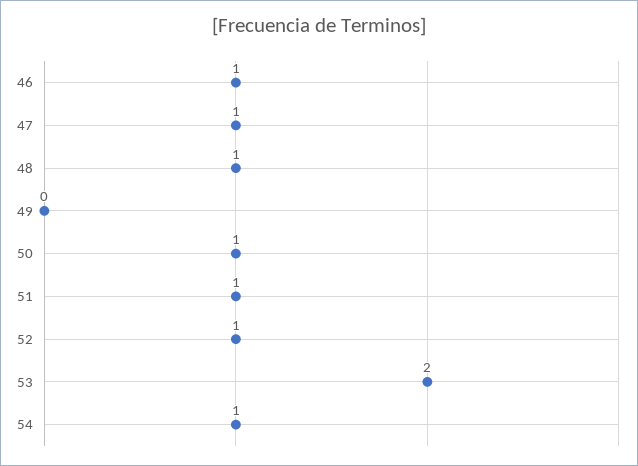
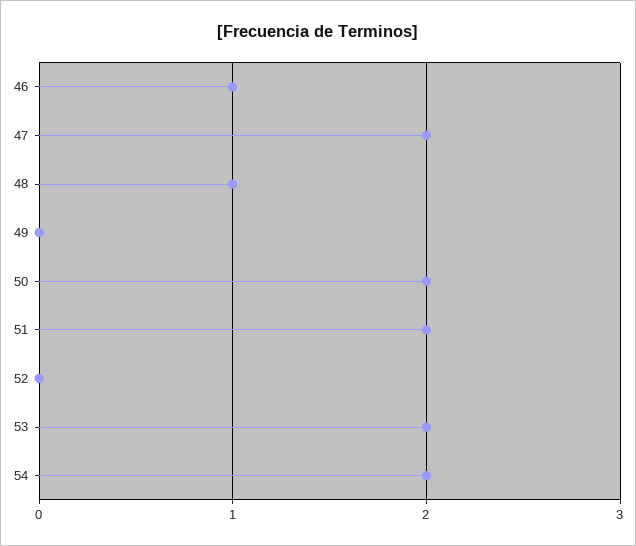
47: 1 -> 2
50: 1 -> 2
51: 1 -> 2
52: 1 -> 0
54: 1 -> 2

